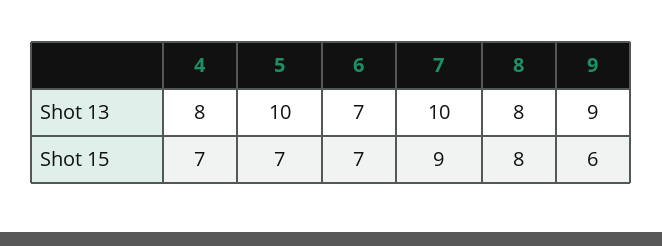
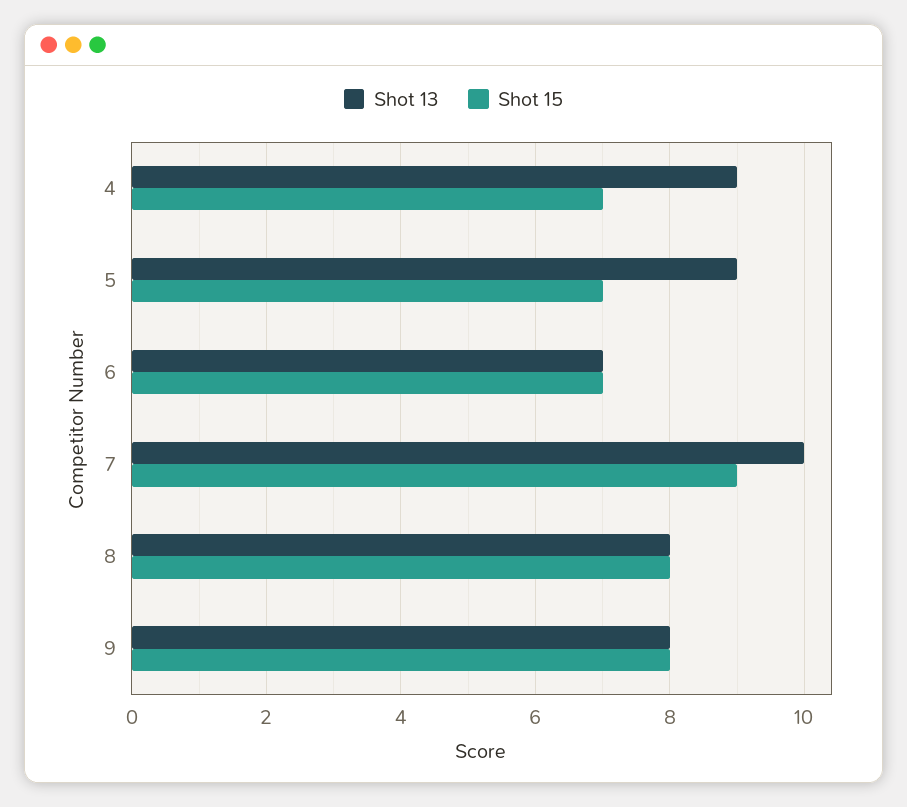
Shot 13, 4: 8 -> 9
Shot 13, 5: 10 -> 9
Shot 13, 9: 9 -> 8
Shot 15, 9: 6 -> 8

